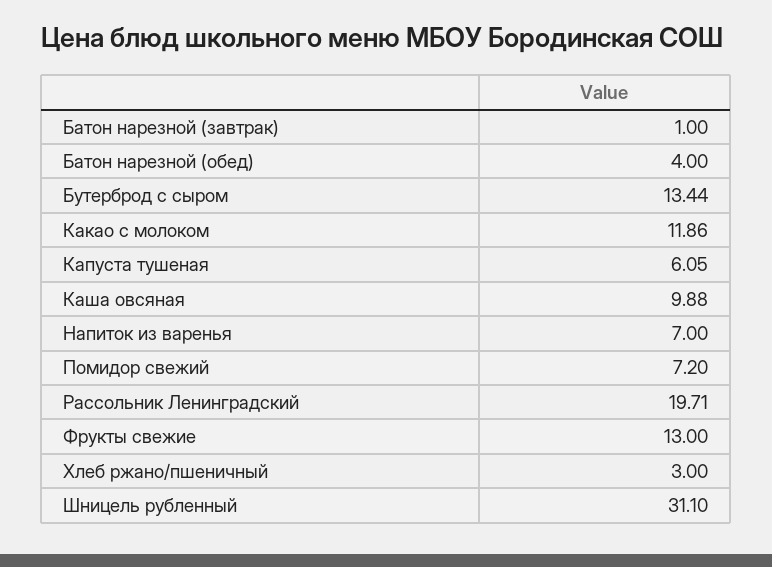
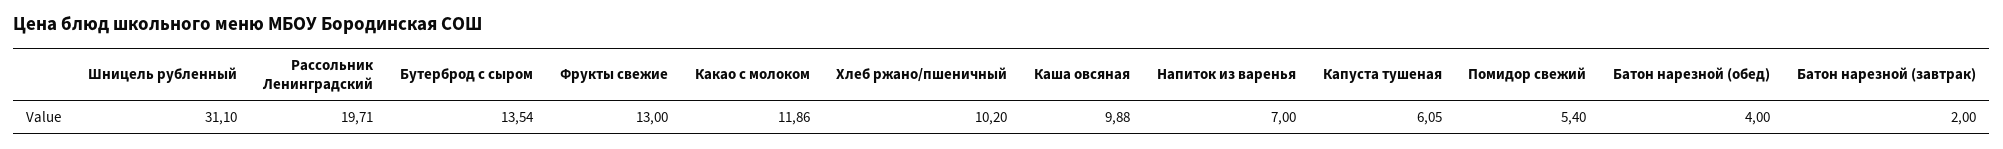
Батон нарезной (завтрак): 1 -> 2
Бутерброд с сыром: 13.44 -> 13.54
Помидор свежий: 7.2 -> 5.4
Хлеб ржано/пшеничный: 3 -> 10.2

